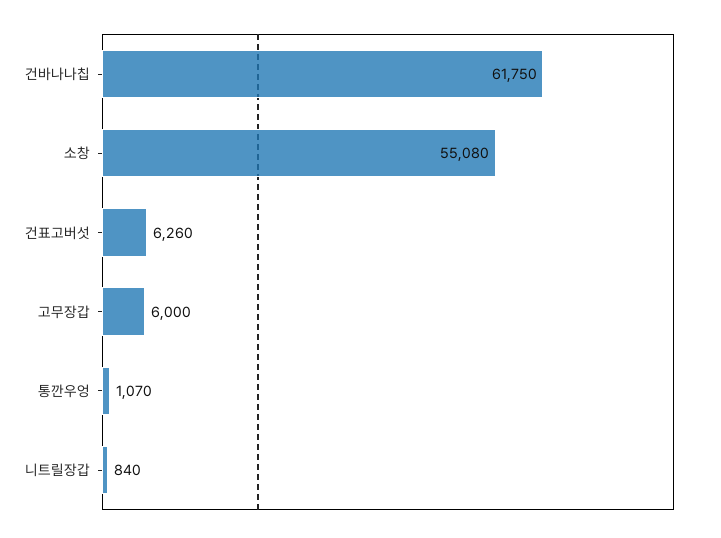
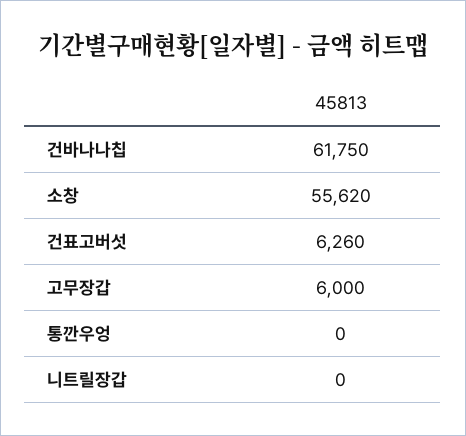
소창: 55080 -> 55620
통깐우엉: 1070 -> 0
니트릴장갑: 840 -> 0

